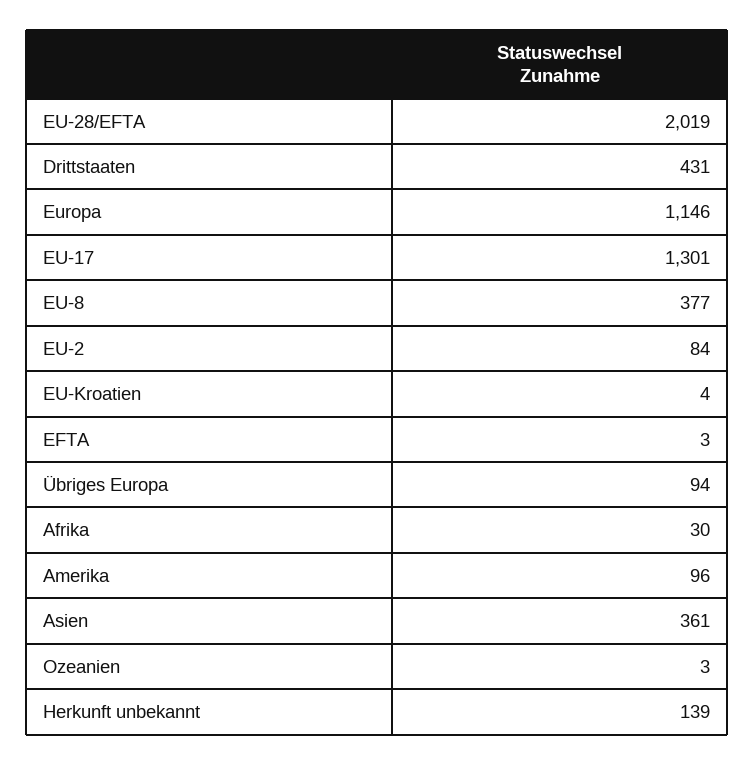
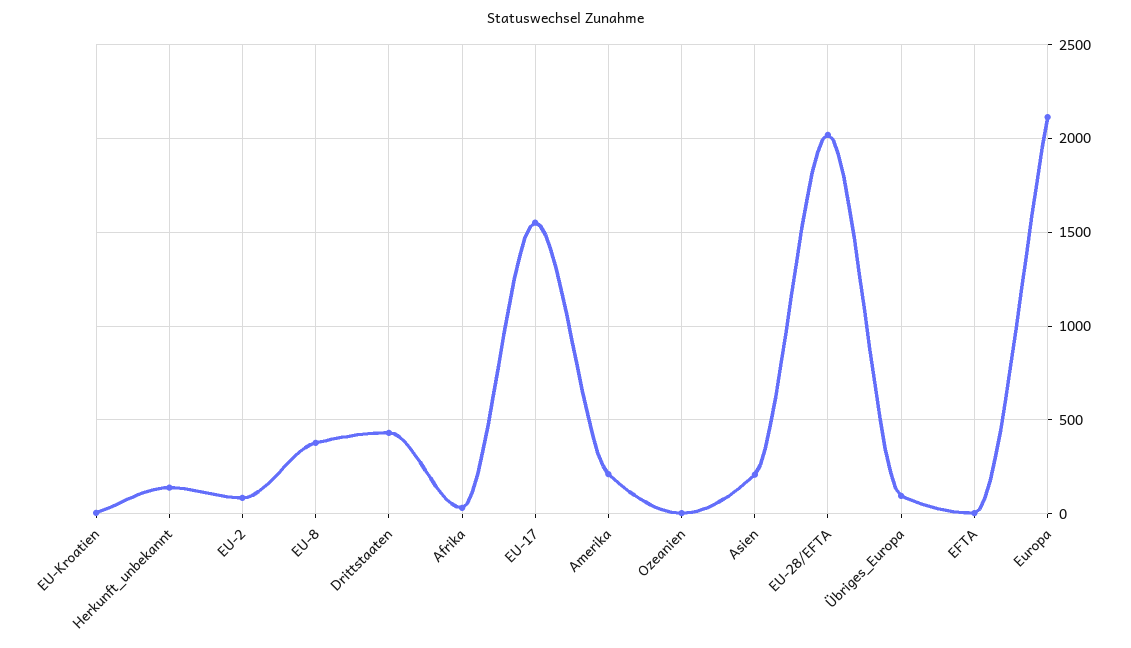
Europa: 1146 -> 2100
EU-17: 1301 -> 1550
Amerika: 96 -> 200
Asien: 361 -> 200

